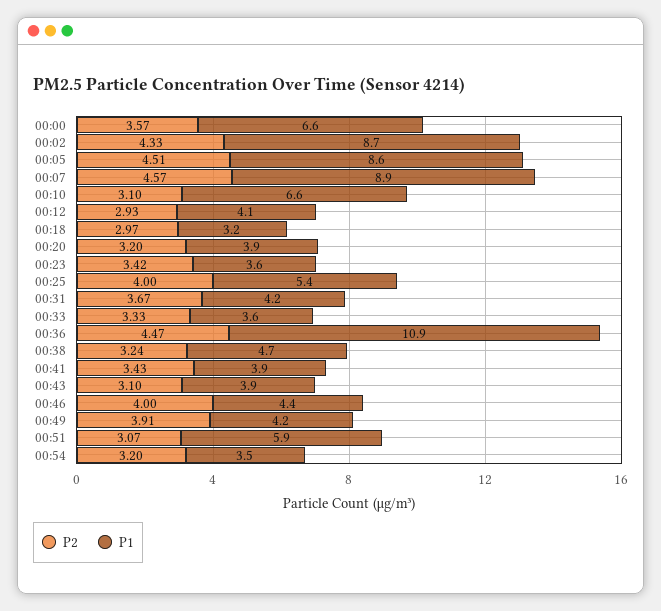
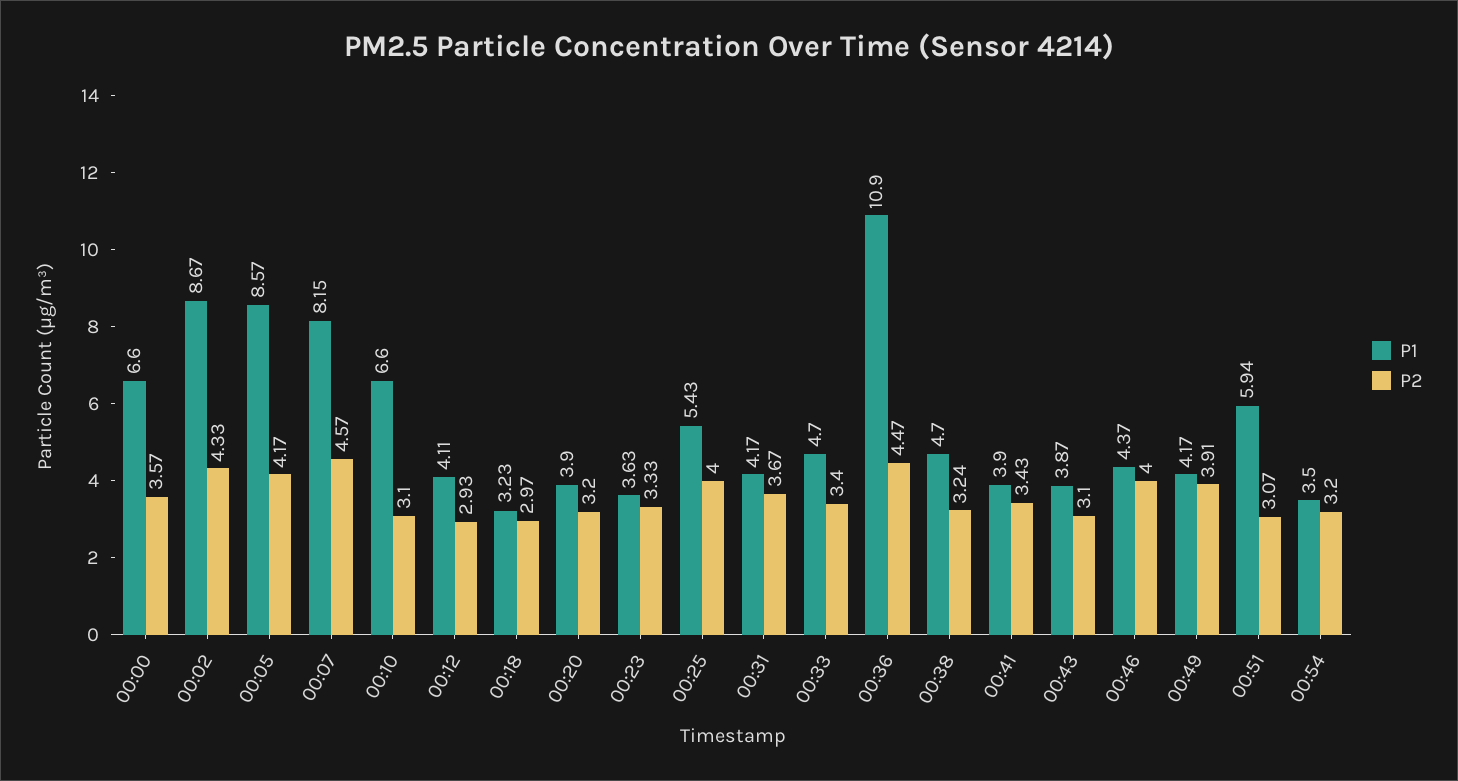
P2, 00:05: 4.51 -> 4.17
P1, 00:07: 8.9 -> 8.15
P2, 00:23: 3.42 -> 3.33
P2, 00:33: 3.33 -> 3.4
P1, 00:33: 3.6 -> 4.7

